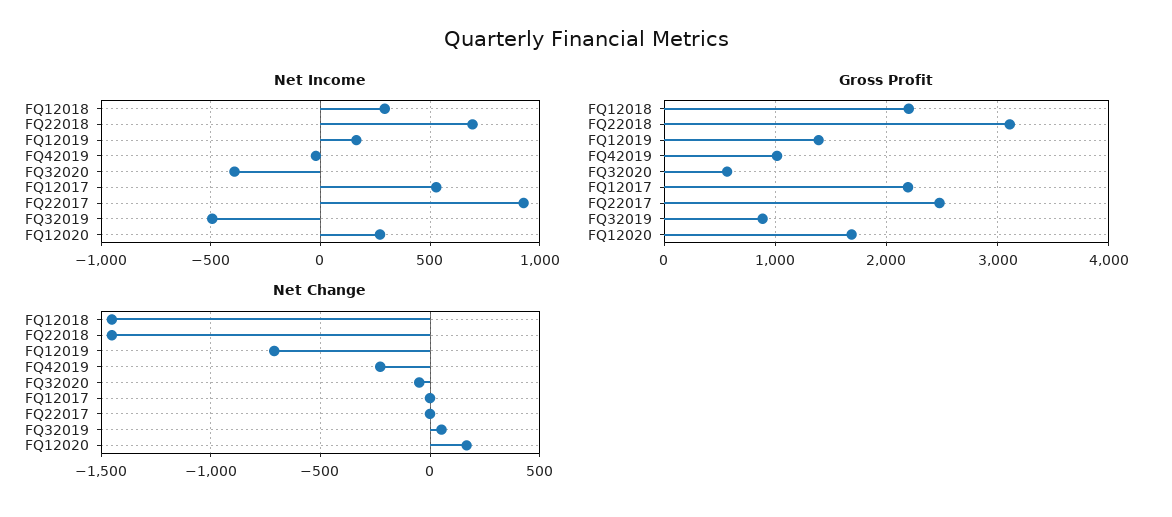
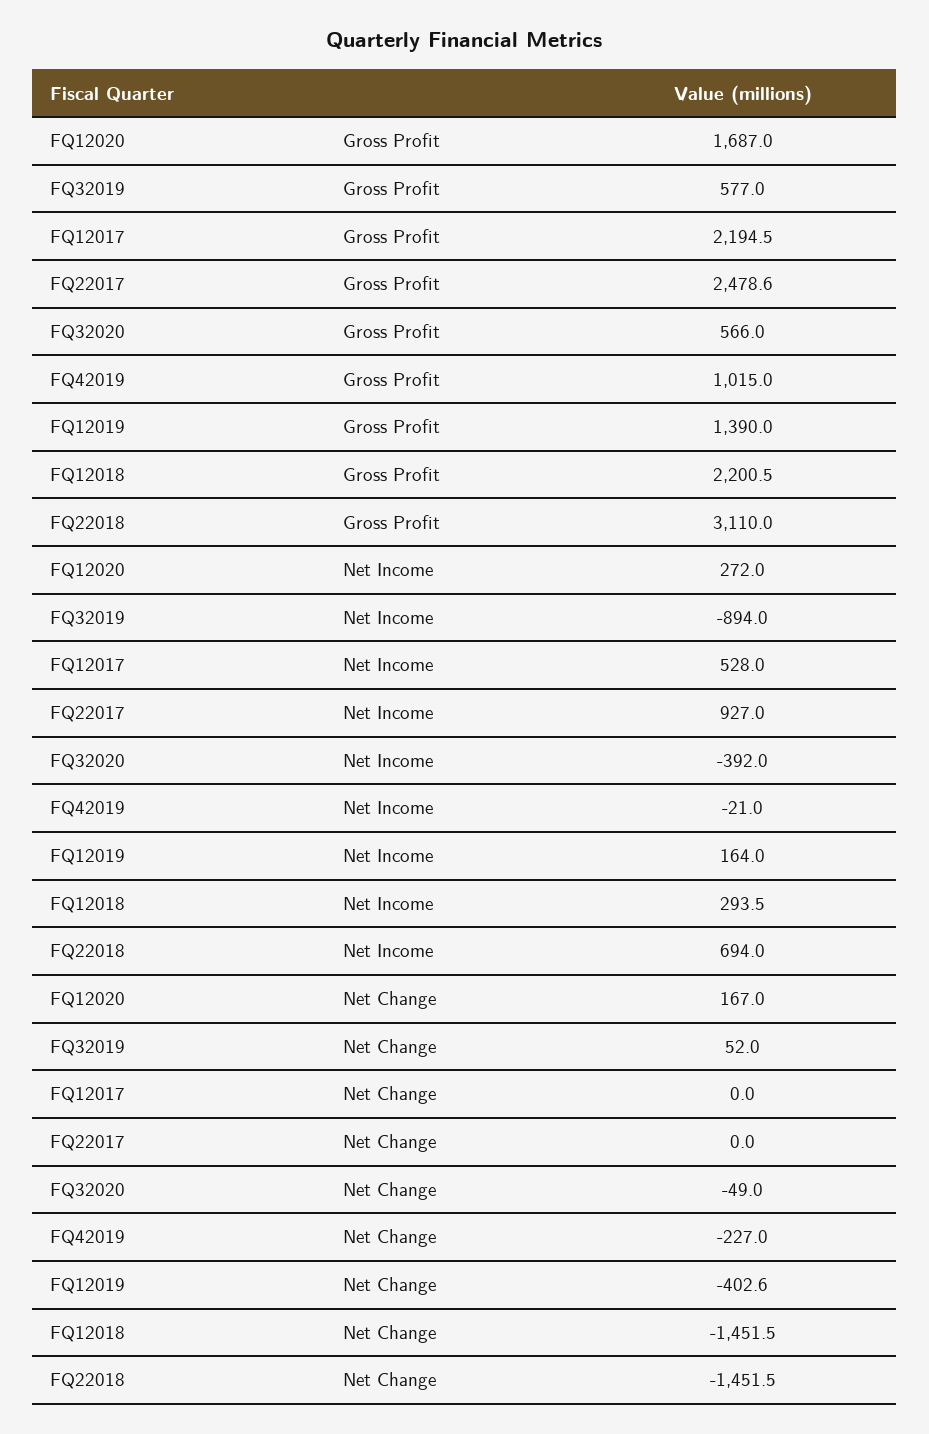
Net Income, FQ32019: -500 -> -894
Gross Profit, FQ32019: 900 -> 577
Net Change, FQ12019: -700 -> -402.6

